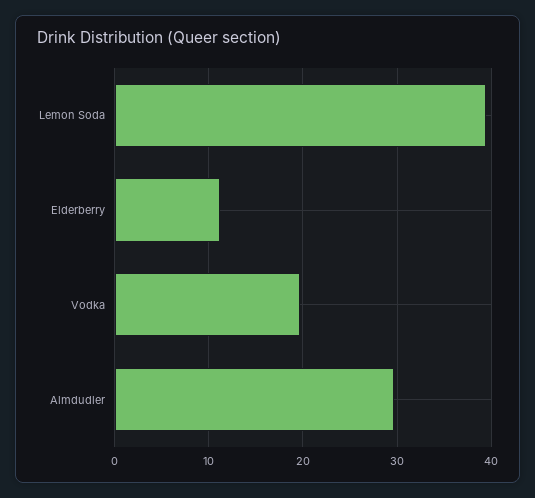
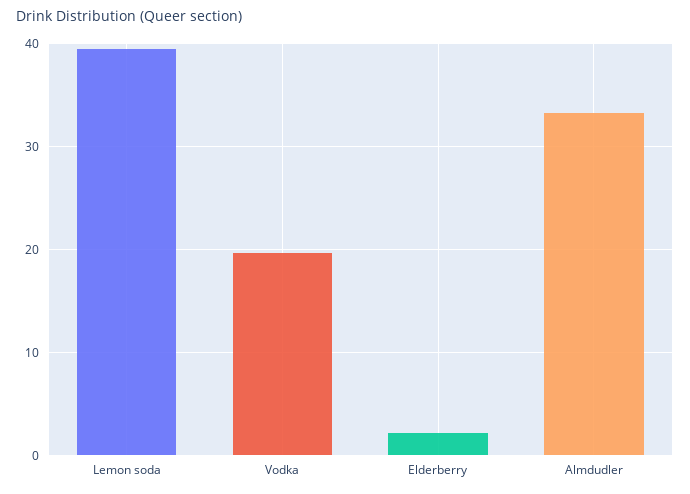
Elderberry: 11 -> 2
Almdudler: 30 -> 33

